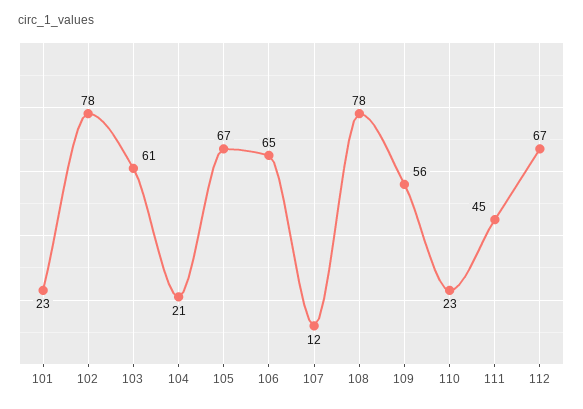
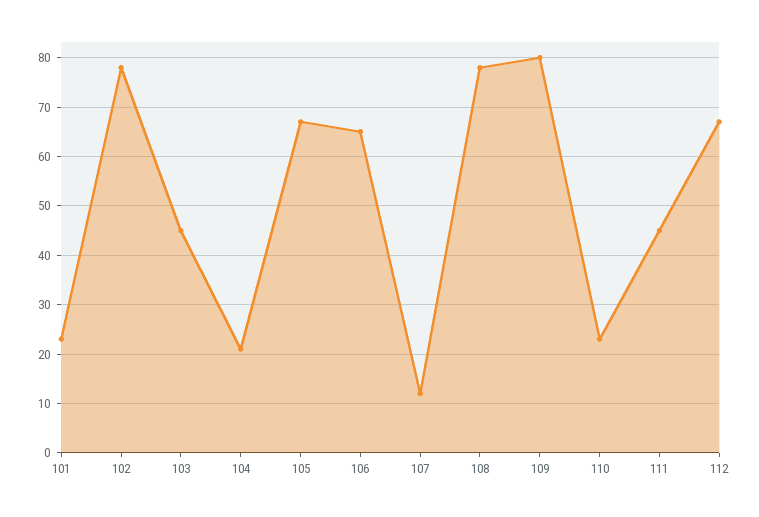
103: 61 -> 45
109: 56 -> 80

